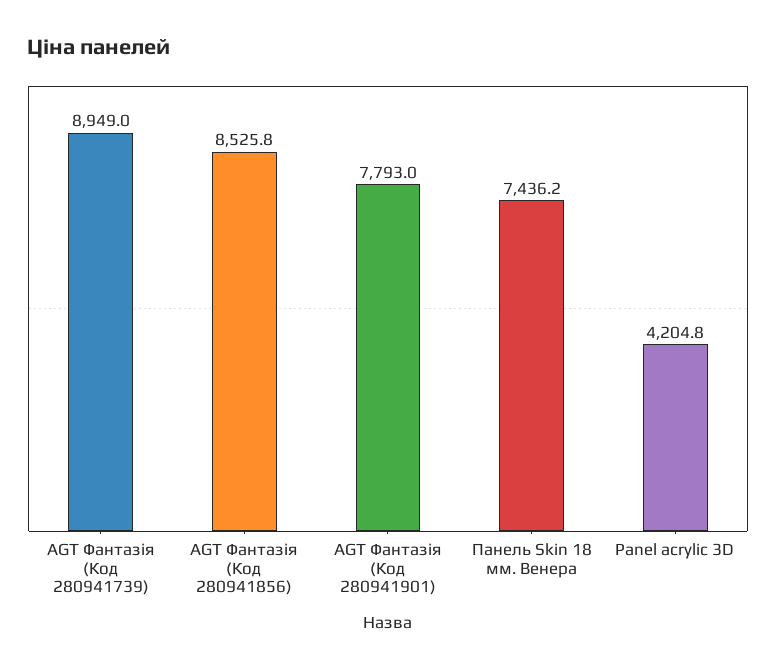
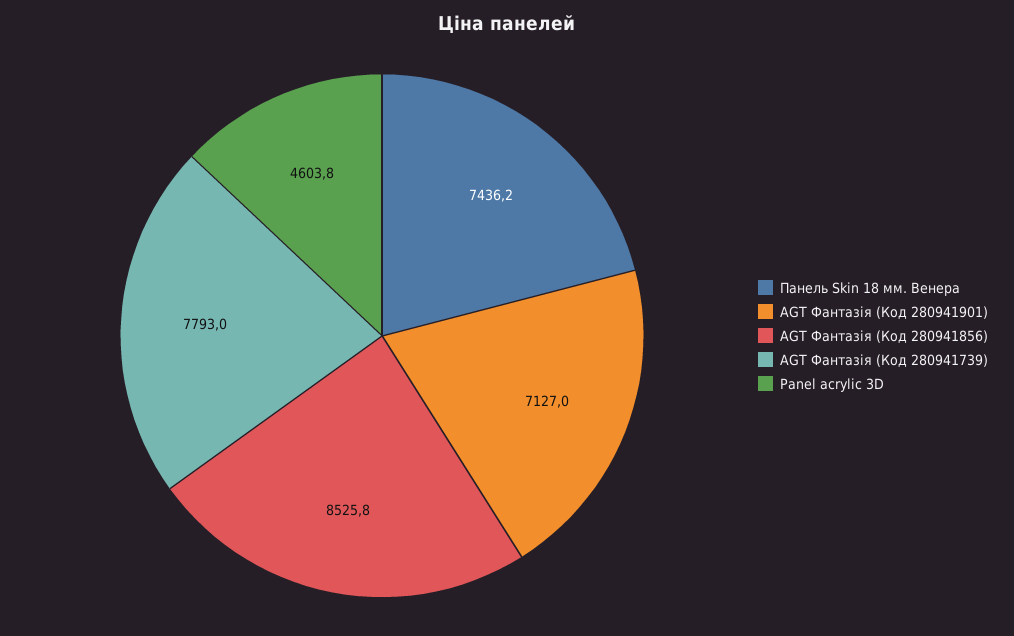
AGT Фантазія (Код 280941739): 8949 -> 7793
AGT Фантазія (Код 280941901): 7793 -> 7127
Panel acrylic 3D: 4204.8 -> 4603.8

